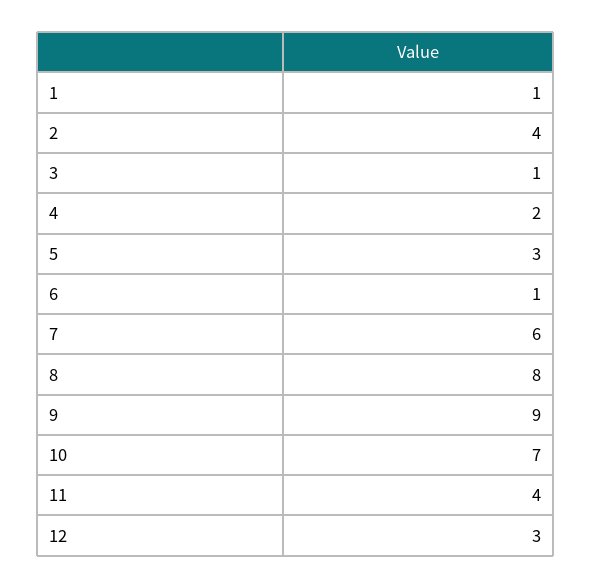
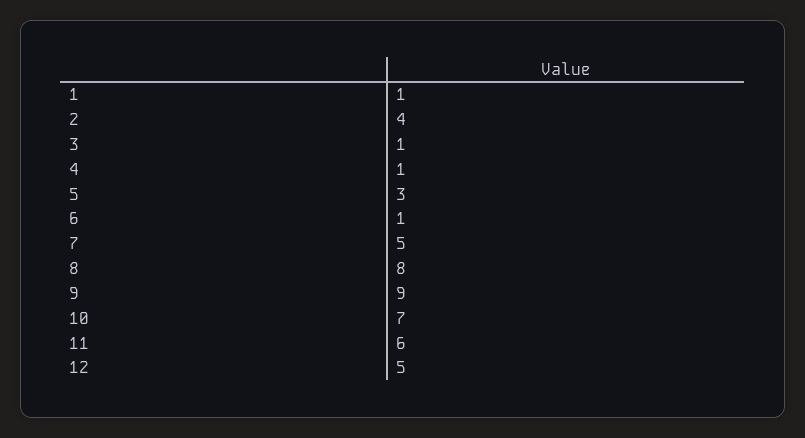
4: 2 -> 1
7: 6 -> 5
11: 4 -> 6
12: 3 -> 5

